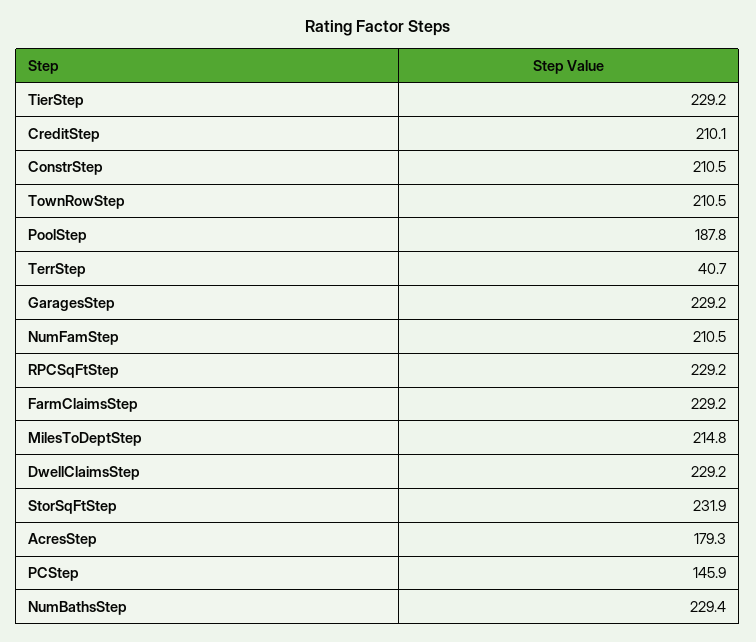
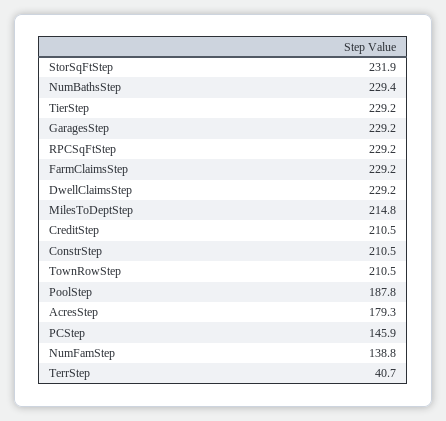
CreditStep: 210.1 -> 210.5
NumFamStep: 210.5 -> 138.8

